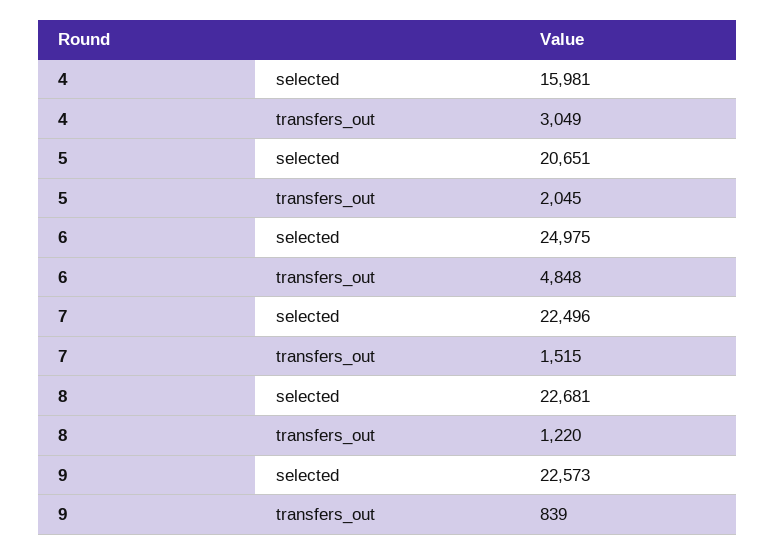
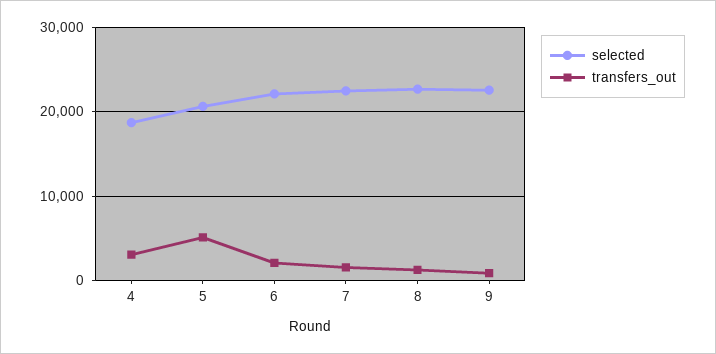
selected, 4: 15981 -> 19000
transfers_out, 5: 2045 -> 5000
selected, 6: 24975 -> 22000
transfers_out, 6: 4848 -> 2000

